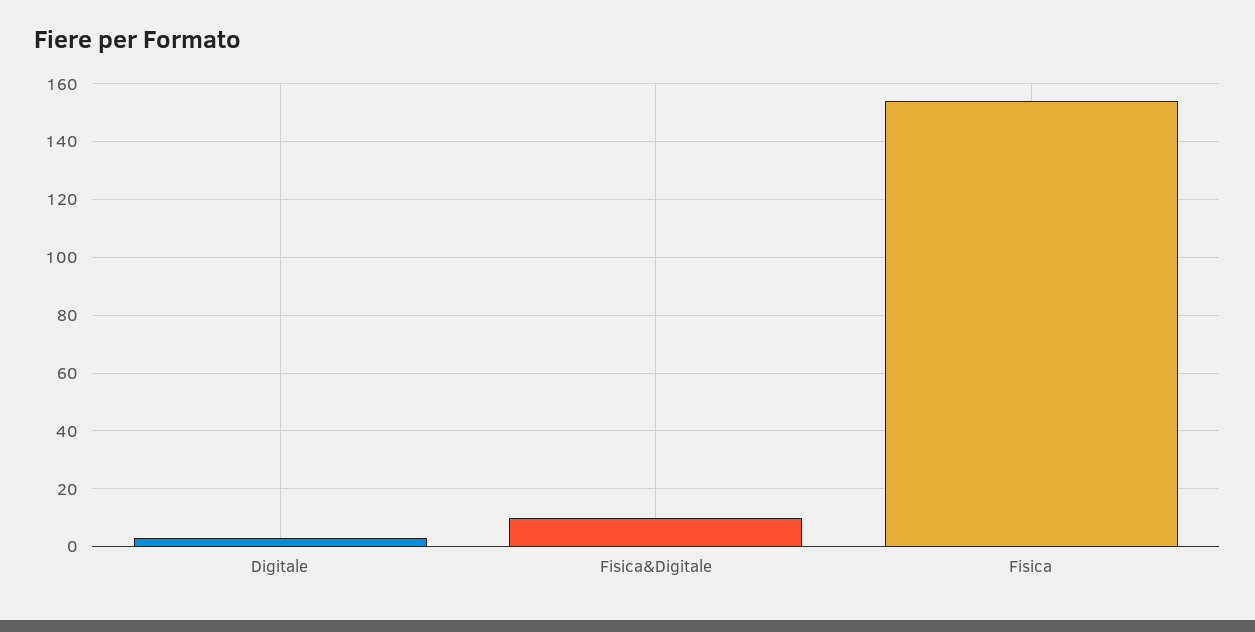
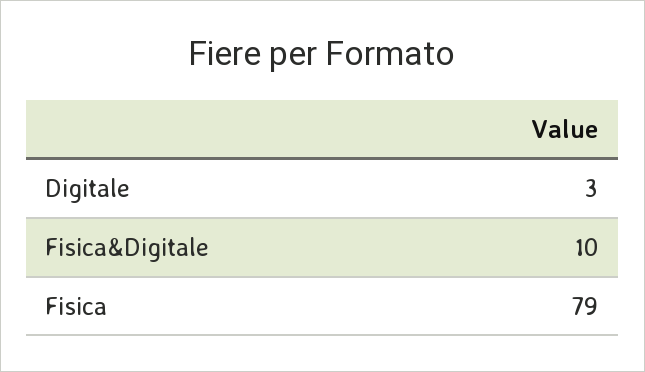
Fisica: 155 -> 79

